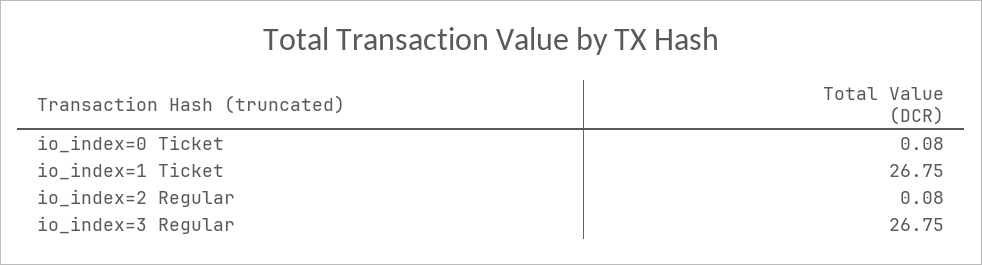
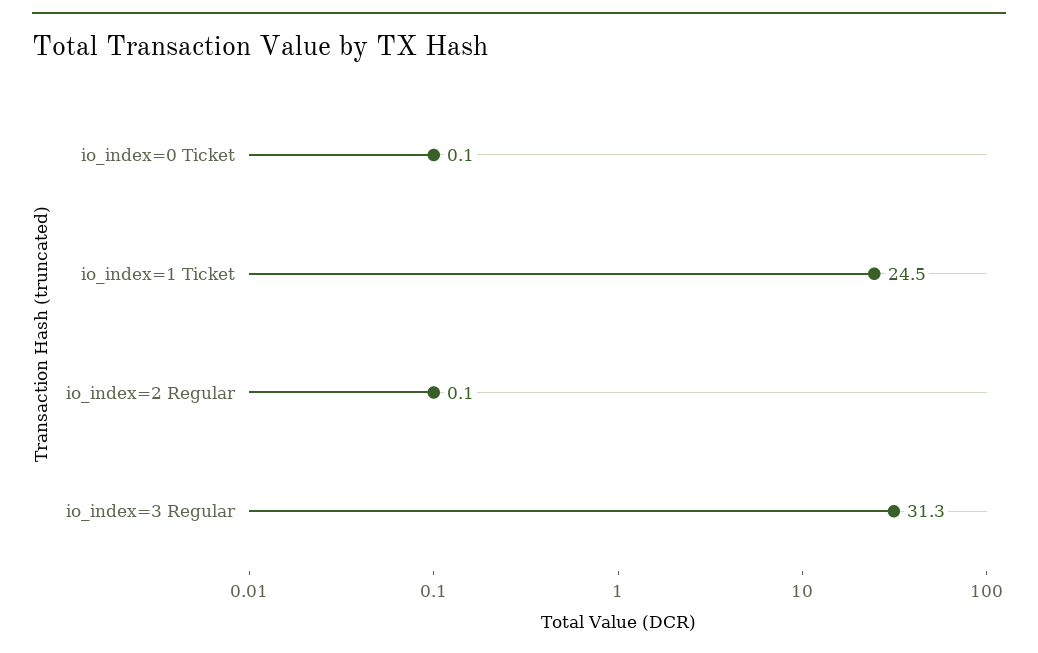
io_index=1 Ticket: 26.75 -> 24.5
io_index=3 Regular: 26.75 -> 31.3

